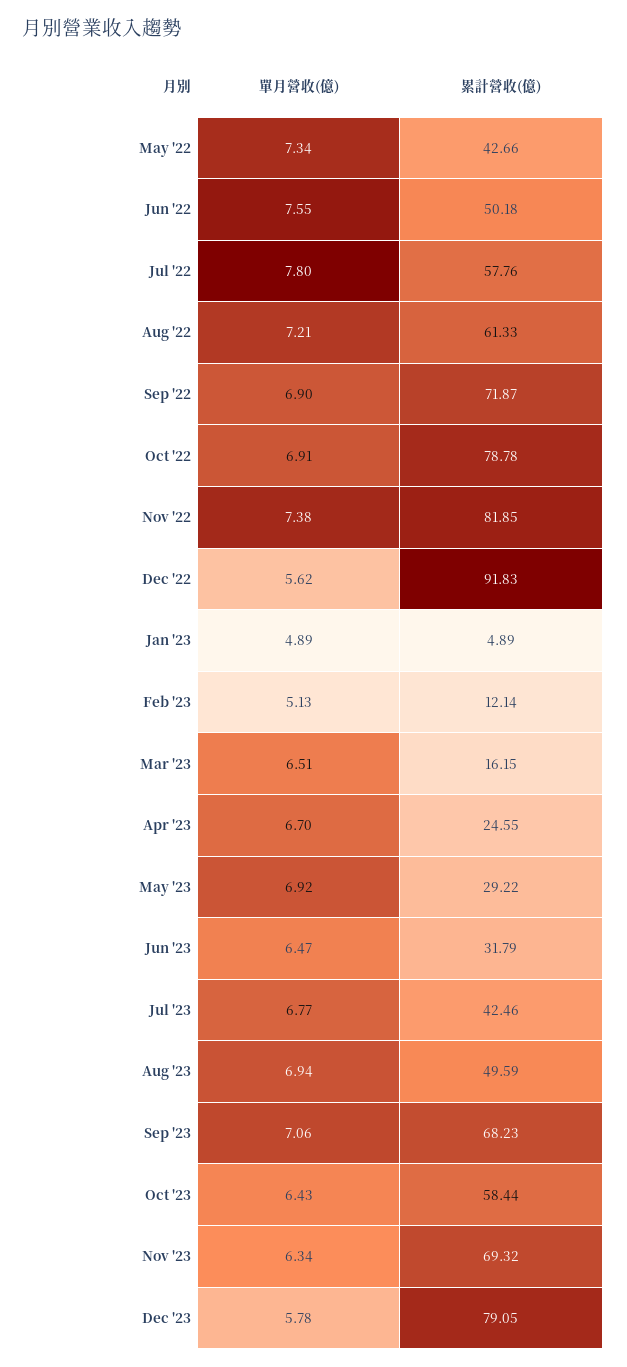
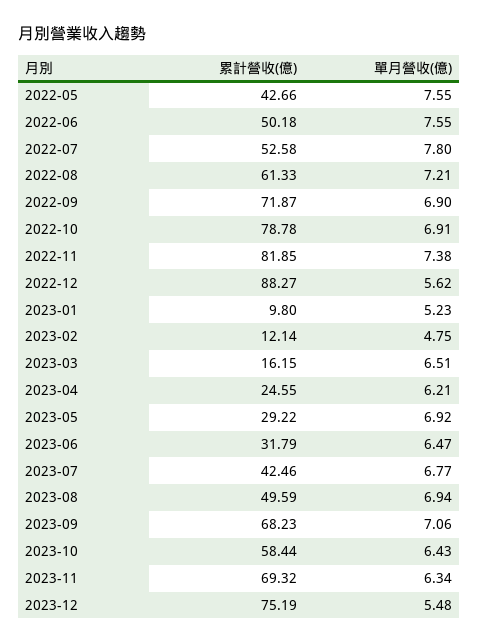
單月營收(億), May '22: 7.34 -> 7.55
累計營收(億), Jul '22: 57.76 -> 52.58
累計營收(億), Dec '22: 91.83 -> 88.27
單月營收(億), Jan '23: 4.89 -> 5.23
累計營收(億), Jan '23: 4.89 -> 9.8
單月營收(億), Feb '23: 5.13 -> 4.75
單月營收(億), Apr '23: 6.7 -> 6.21
單月營收(億), Dec '23: 5.78 -> 5.48
累計營收(億), Dec '23: 79.05 -> 75.19

